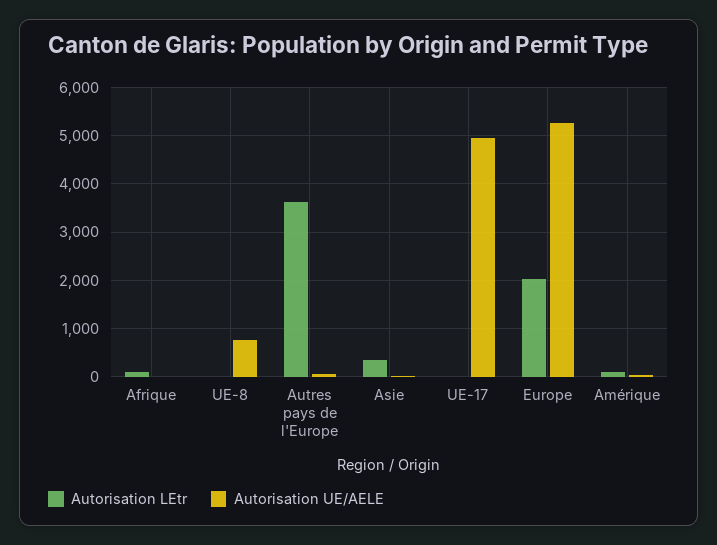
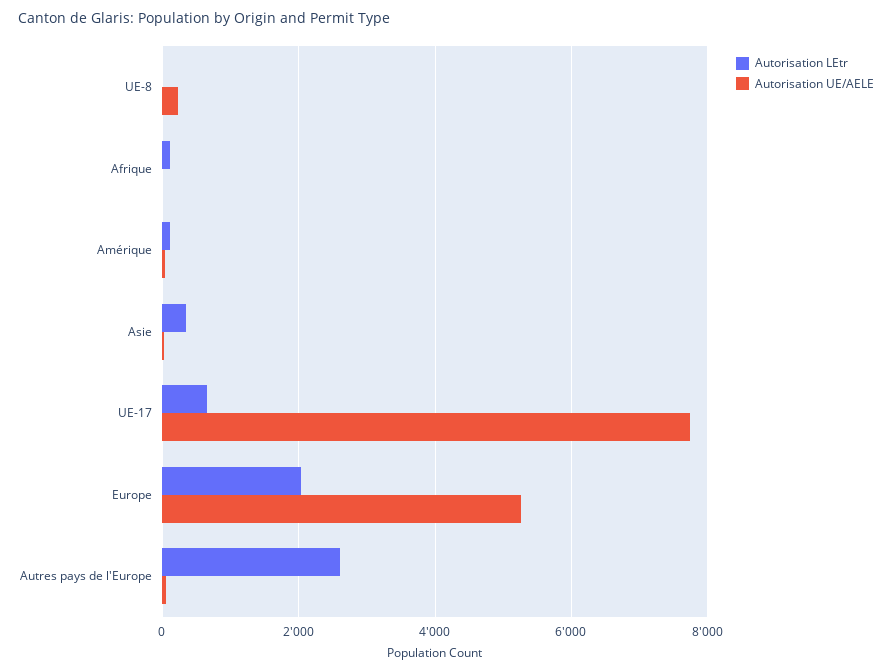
Autorisation UE/AELE, UE-8: 800 -> 200
Autorisation LEtr, Autres pays de l'Europe: 3600 -> 2600
Autorisation LEtr, UE-17: 0 -> 600
Autorisation UE/AELE, UE-17: 5000 -> 7800

